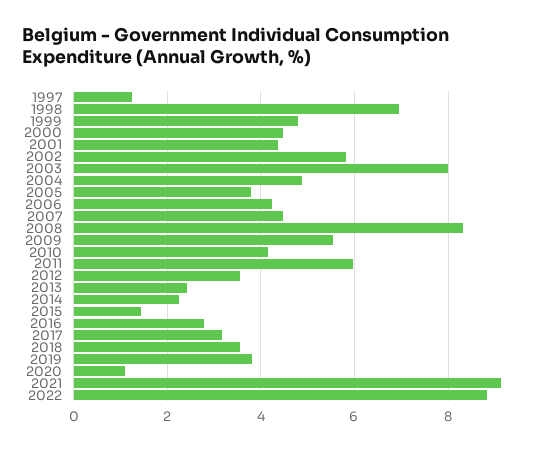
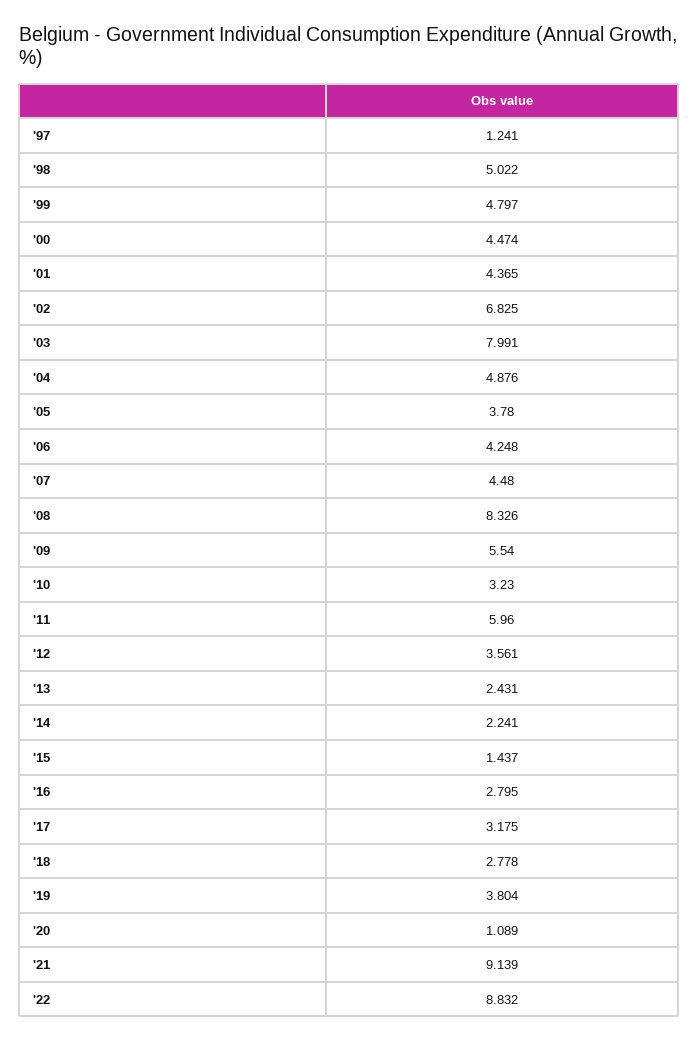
1998: 7 -> 5.022
2002: 5.8 -> 6.825
2010: 4.2 -> 3.23
2018: 3.6 -> 2.778

